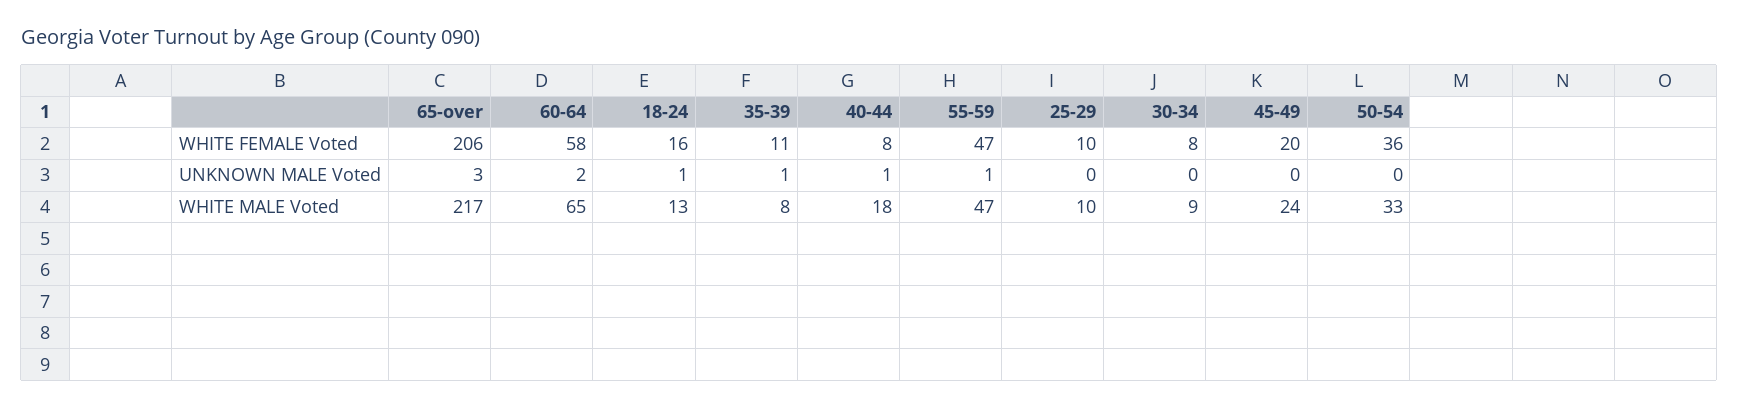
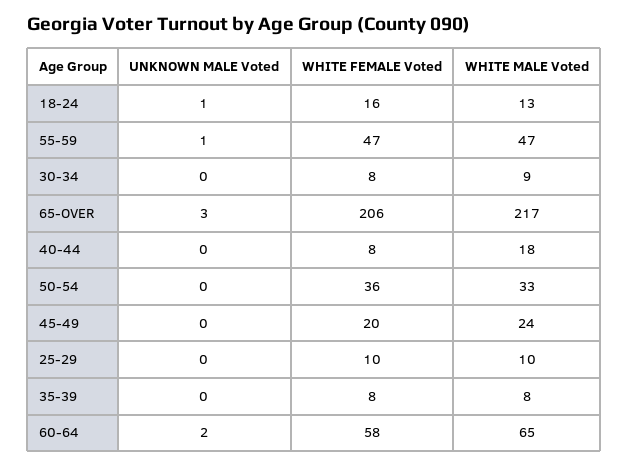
35-39, WHITE FEMALE Voted: 11 -> 8
35-39, UNKNOWN MALE Voted: 1 -> 0
40-44, UNKNOWN MALE Voted: 1 -> 0

